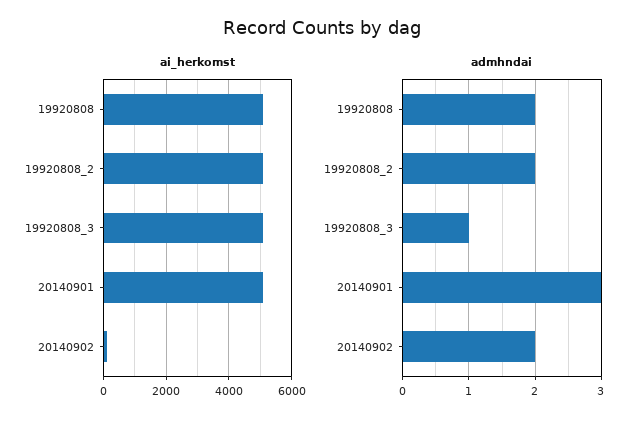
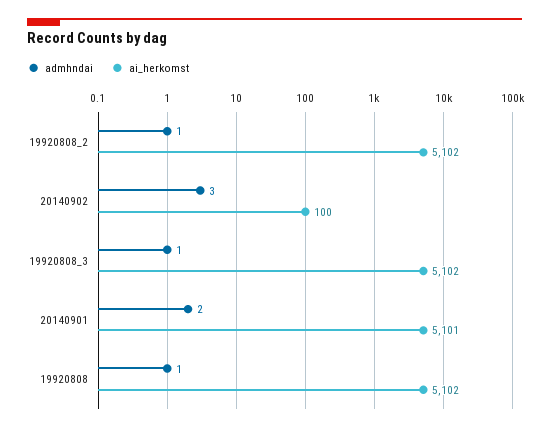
admhndai, 19920808: 2 -> 1
admhndai, 19920808_2: 2 -> 1
admhndai, 20140901: 3 -> 2
admhndai, 20140902: 2 -> 3

